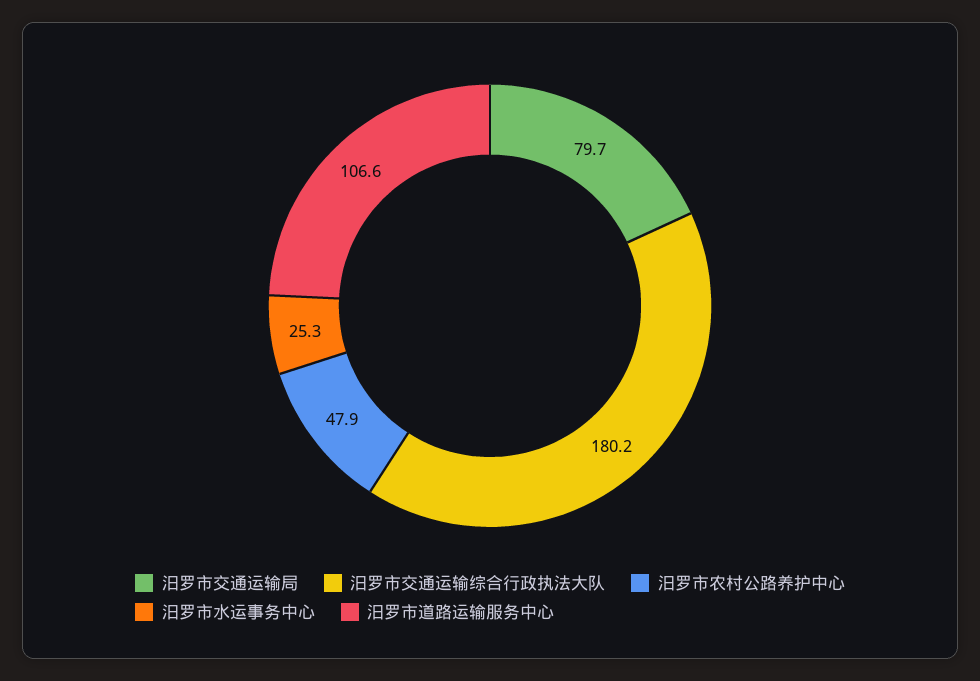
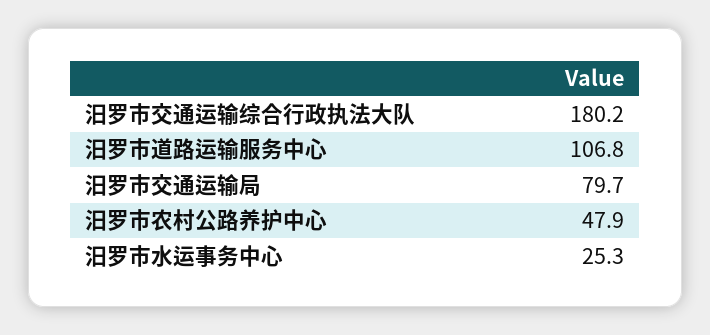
汨罗市道路运输服务中心: 106.6 -> 106.8

